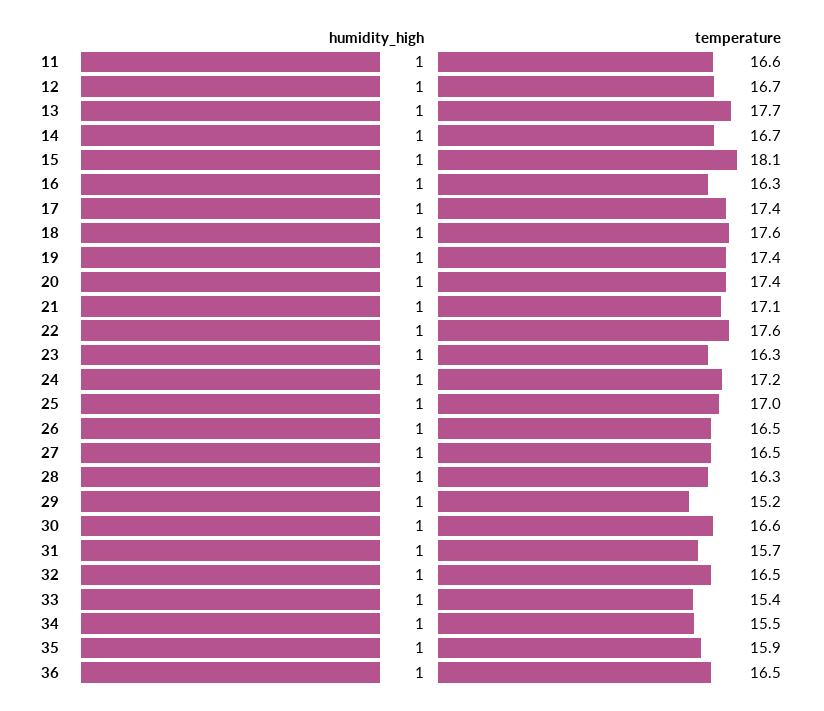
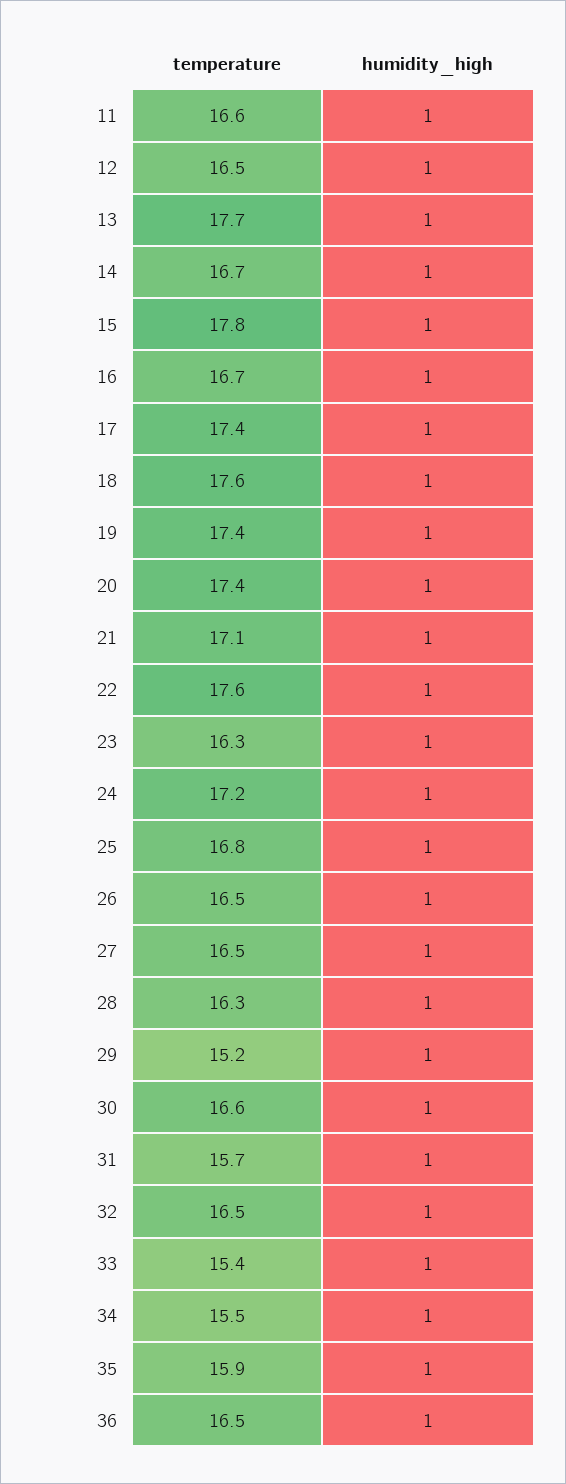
temperature, 12: 16.7 -> 16.5
temperature, 15: 18.1 -> 17.8
temperature, 16: 16.3 -> 16.7
temperature, 25: 17 -> 16.8

